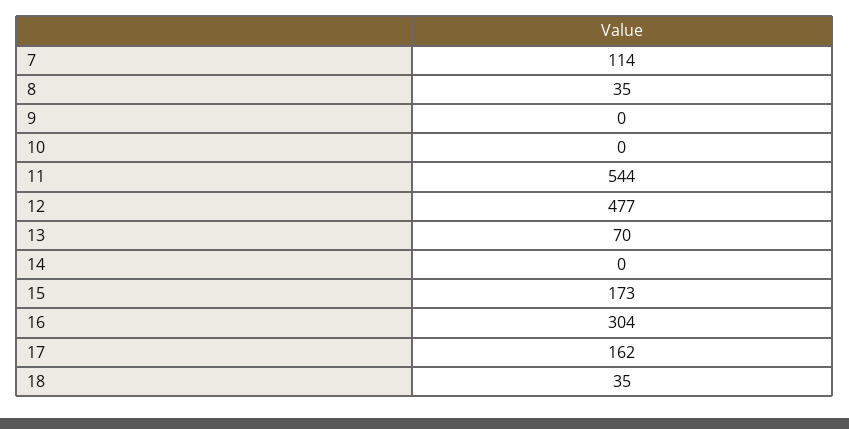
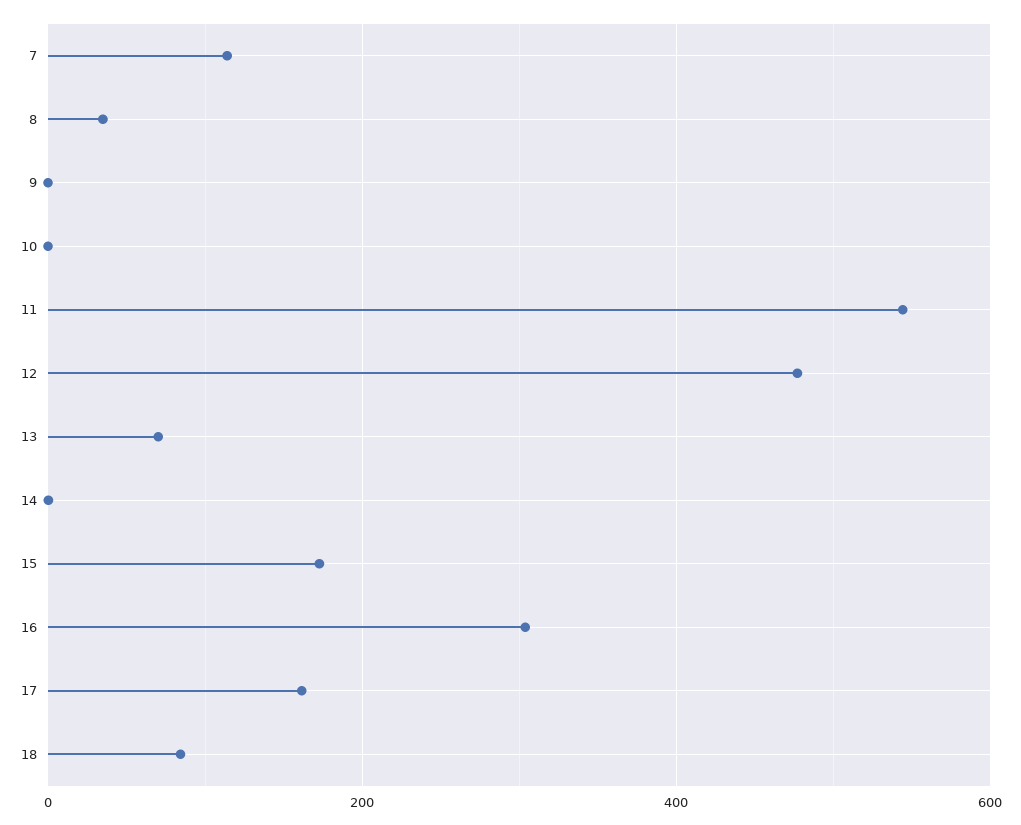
18: 35 -> 80

